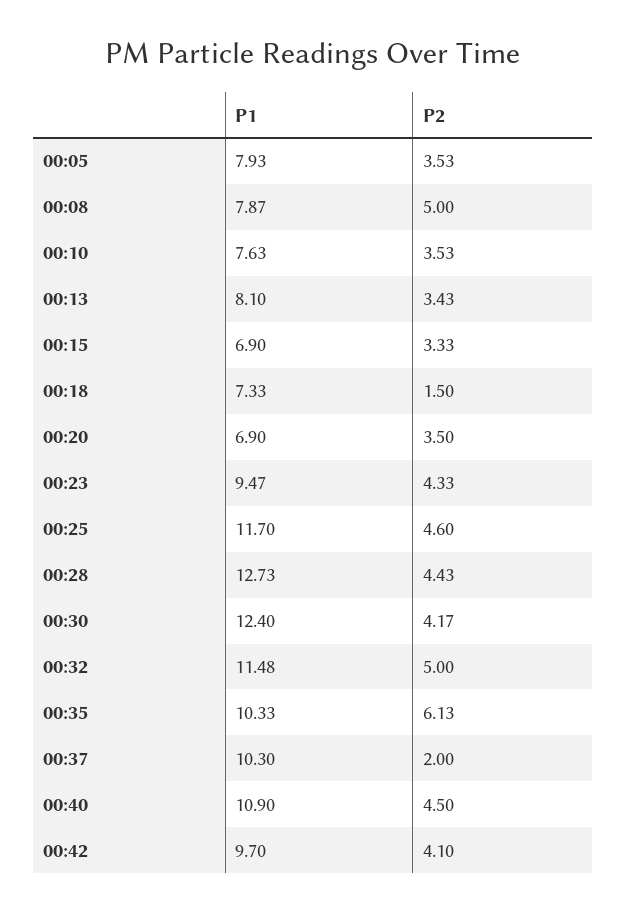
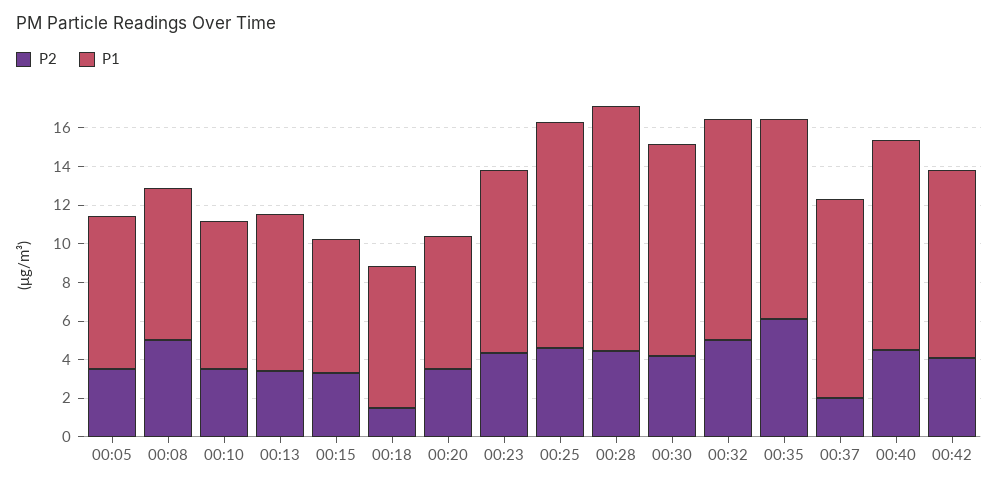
P1, 00:30: 12.4 -> 11

